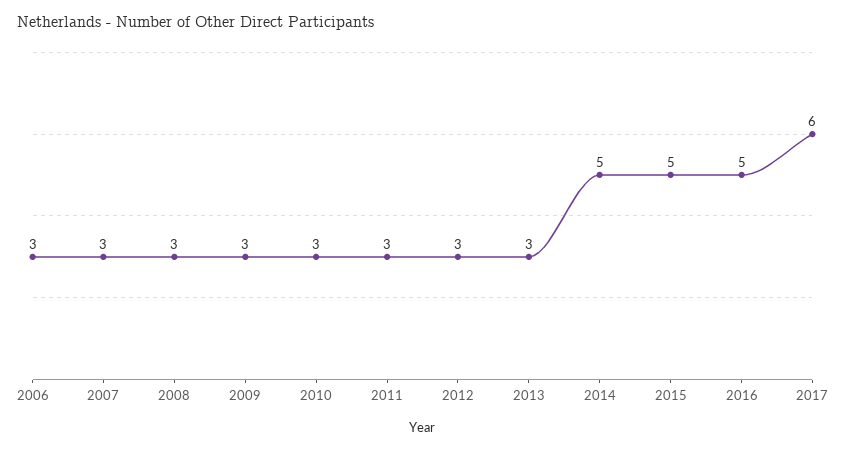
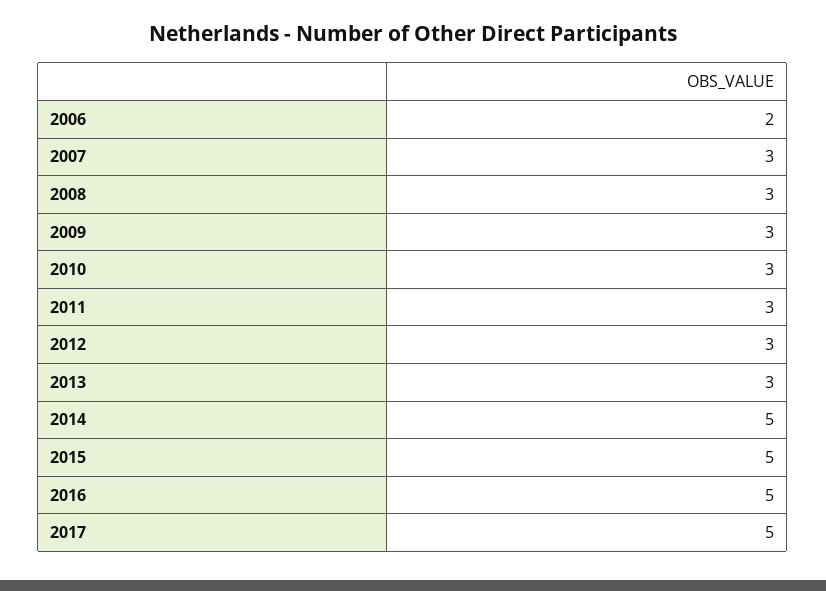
2006: 3 -> 2
2017: 6 -> 5

